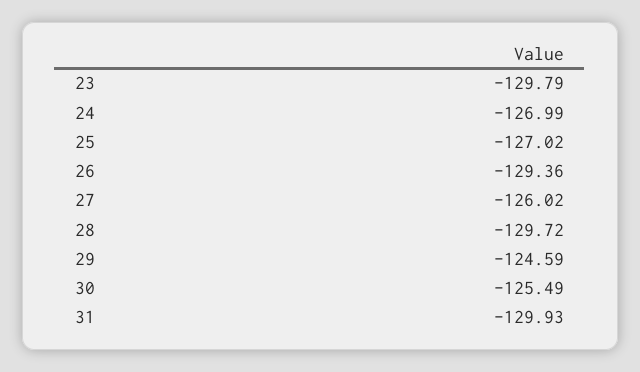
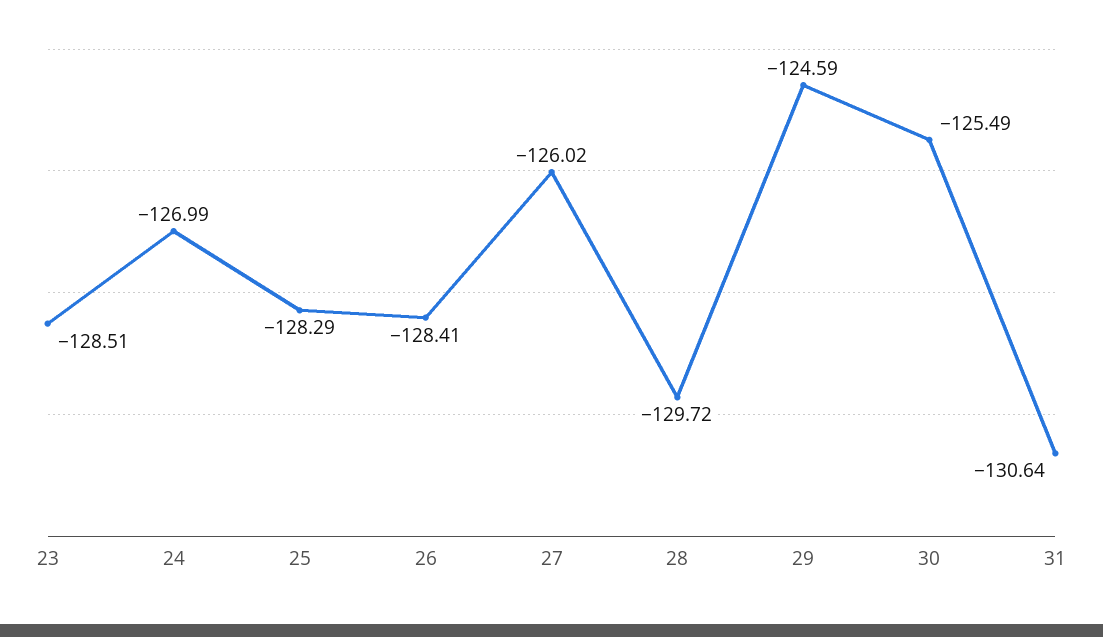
23: -129.79 -> -128.51
25: -127.02 -> -128.29
26: -129.36 -> -128.41
31: -129.93 -> -130.64

